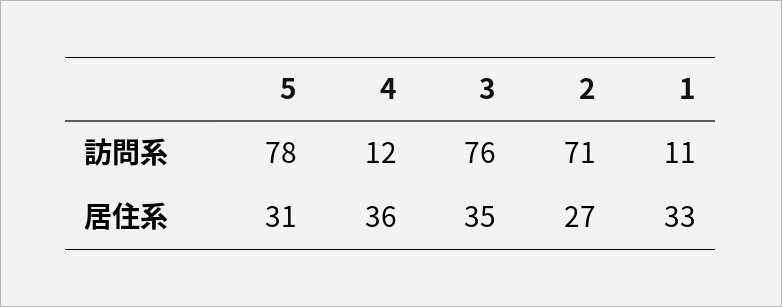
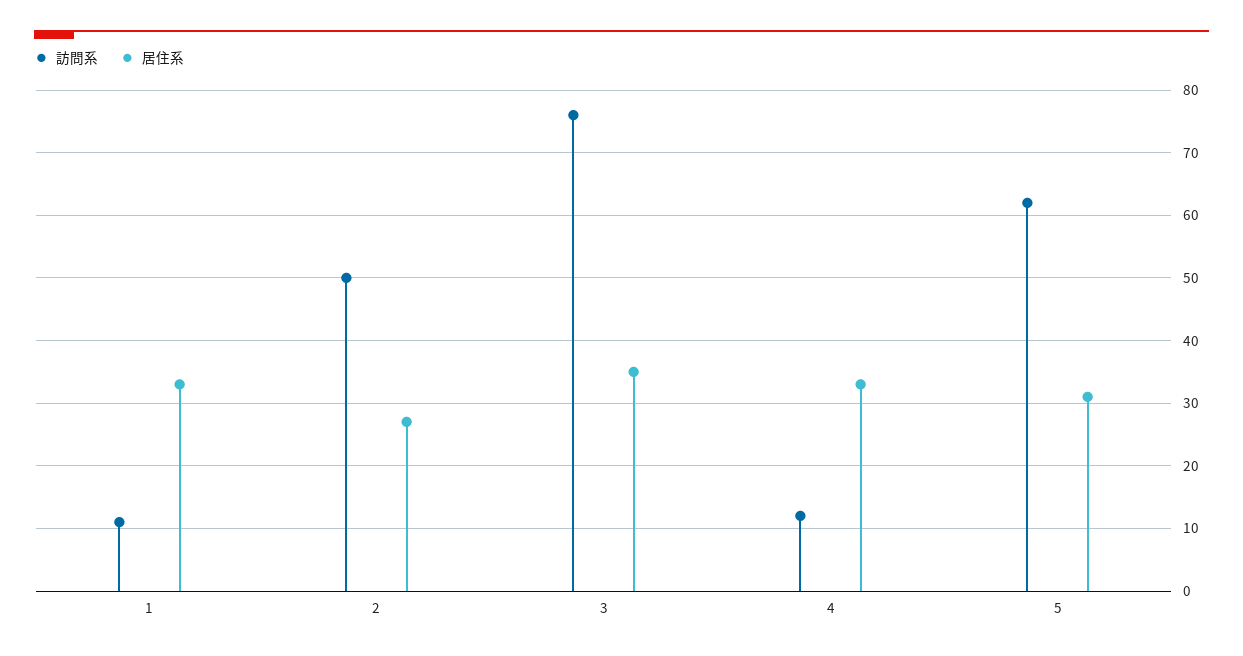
訪問系, 5: 78 -> 62
訪問系, 2: 71 -> 50
居住系, 4: 36 -> 33

